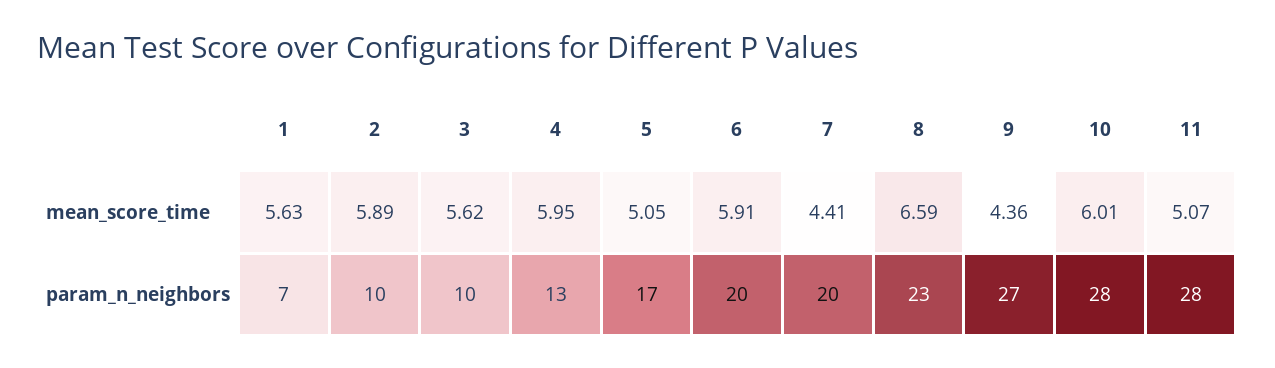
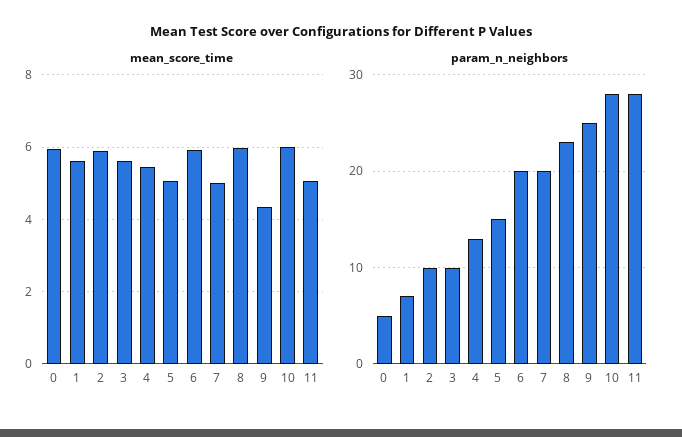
mean_score_time, 4: 5.95 -> 5.4
mean_score_time, 7: 4.41 -> 5
mean_score_time, 8: 6.59 -> 6
param_n_neighbors, 5: 17 -> 15
param_n_neighbors, 9: 27 -> 25
mean_score_time, 0: none -> 6
param_n_neighbors, 0: none -> 5

